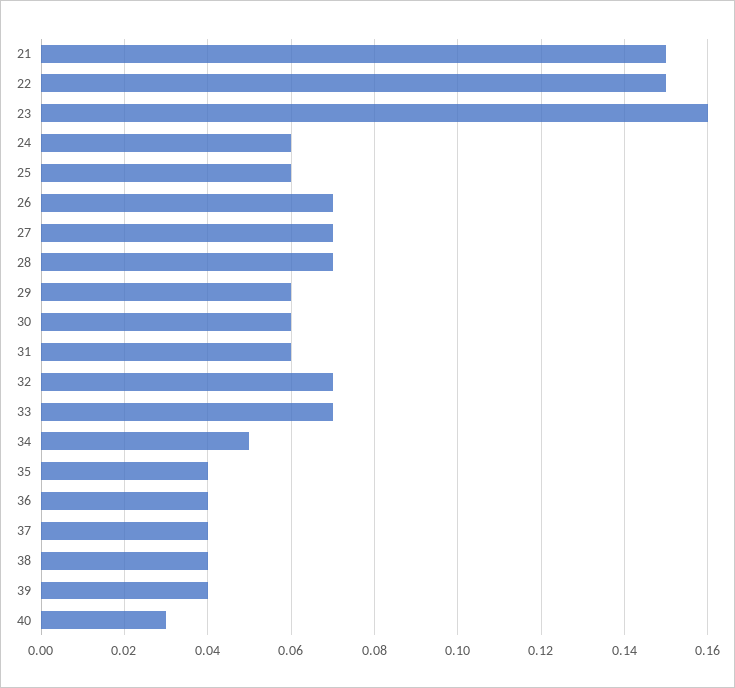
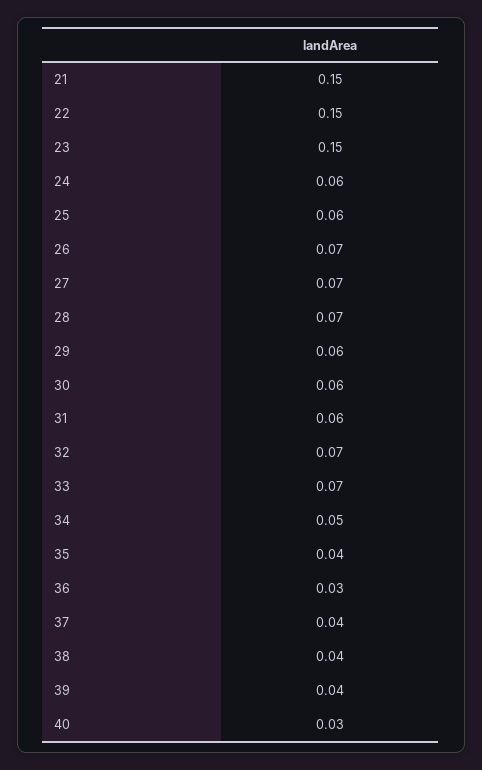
23: 0.16 -> 0.15
36: 0.04 -> 0.03

